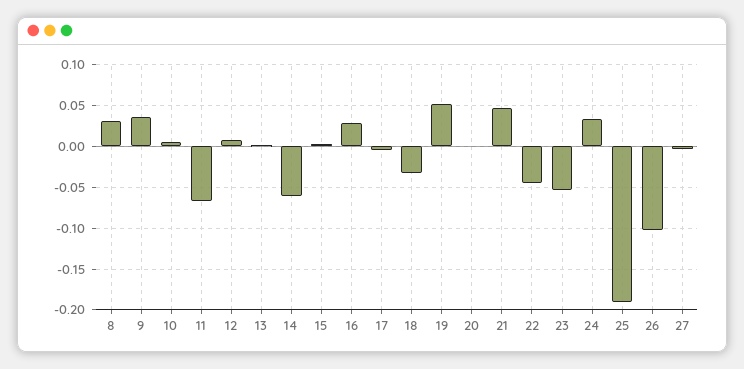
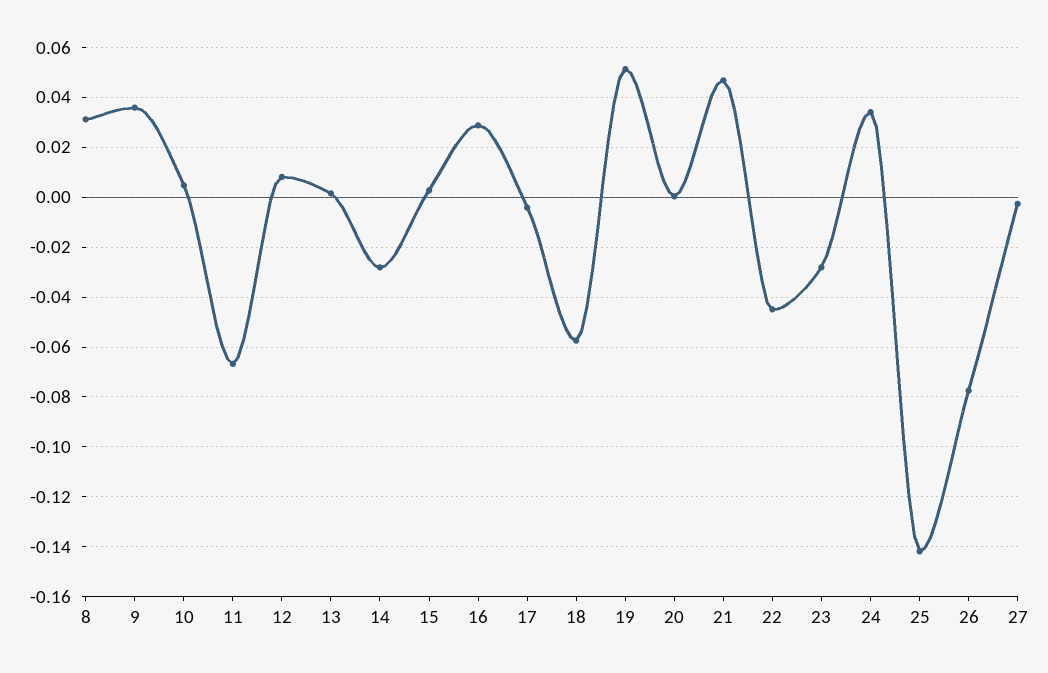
14: -0.06 -> -0.0275
18: -0.03 -> -0.0575
23: -0.05 -> -0.0275
25: -0.19 -> -0.1425
26: -0.1 -> -0.0775

